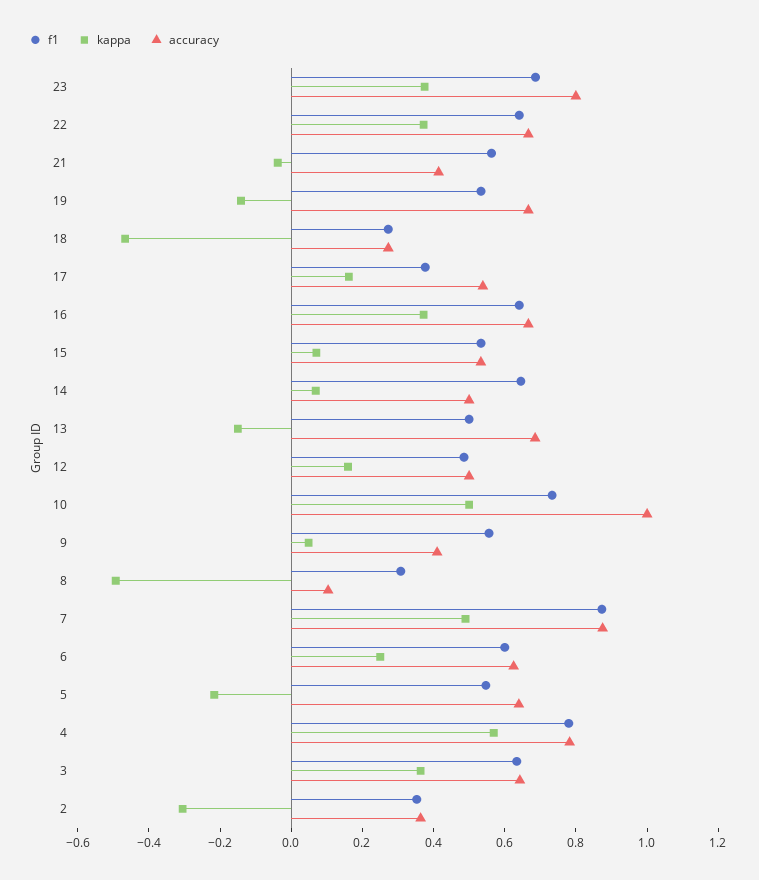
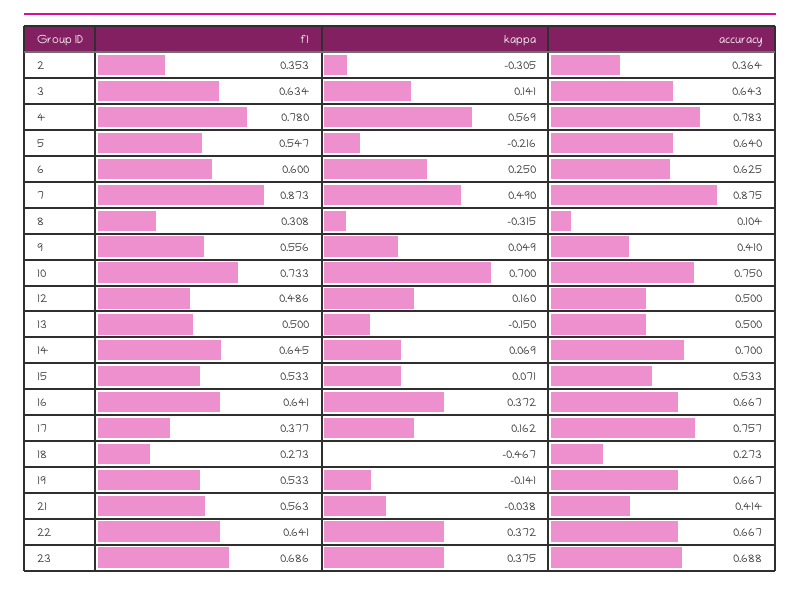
accuracy, 23: 0.8 -> 0.688
accuracy, 17: 0.55 -> 0.757
accuracy, 14: 0.5 -> 0.7
accuracy, 13: 0.7 -> 0.5
kappa, 10: 0.5 -> 0.7
accuracy, 10: 1 -> 0.75
kappa, 8: -0.5 -> -0.315
kappa, 3: 0.35 -> 0.141

